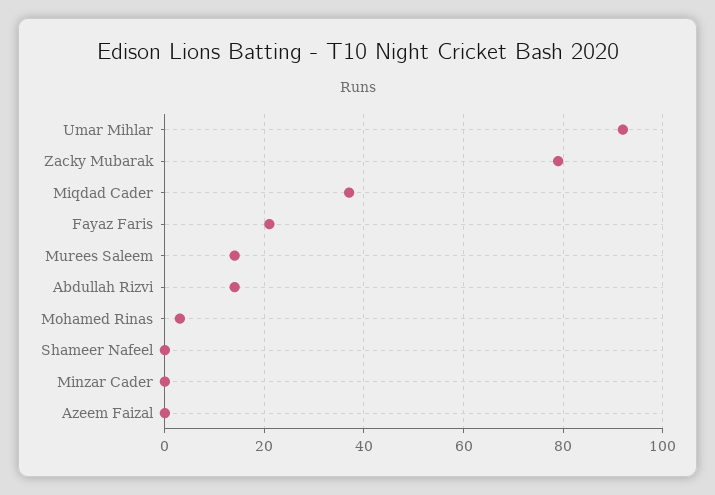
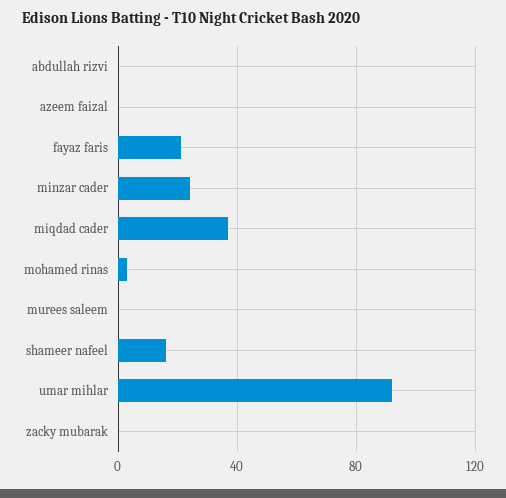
Zacky Mubarak: 80 -> 0
Murees Saleem: 15 -> 0
Abdullah Rizvi: 15 -> 0
Shameer Nafeel: 0 -> 15
Minzar Cader: 0 -> 25

